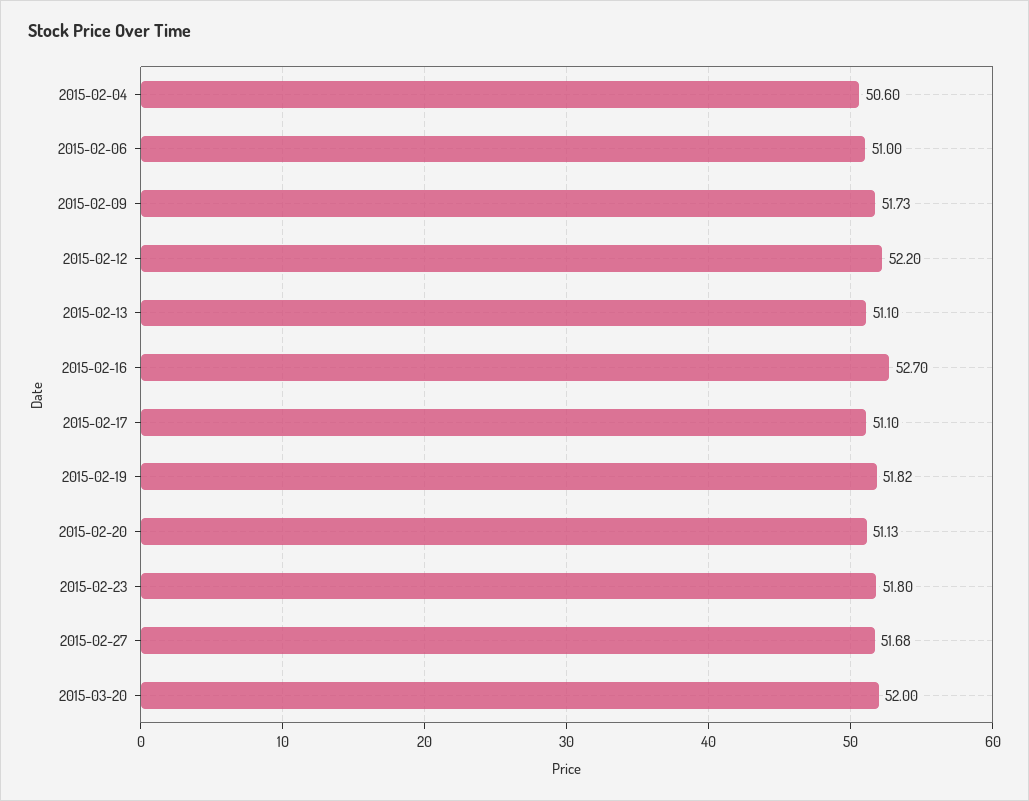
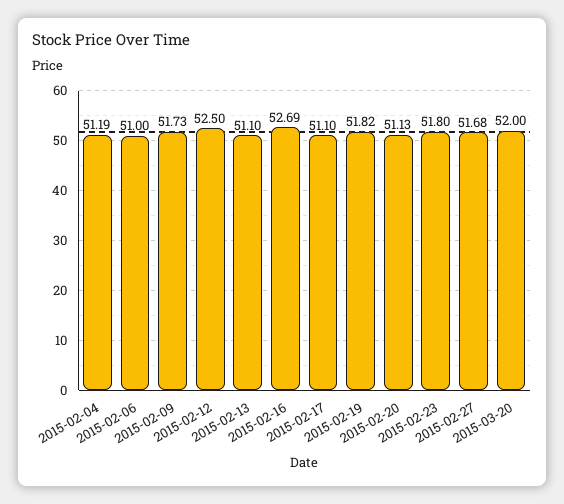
2015-02-04: 50.6 -> 51.19
2015-02-12: 52.2 -> 52.5
2015-02-16: 52.7 -> 52.69

